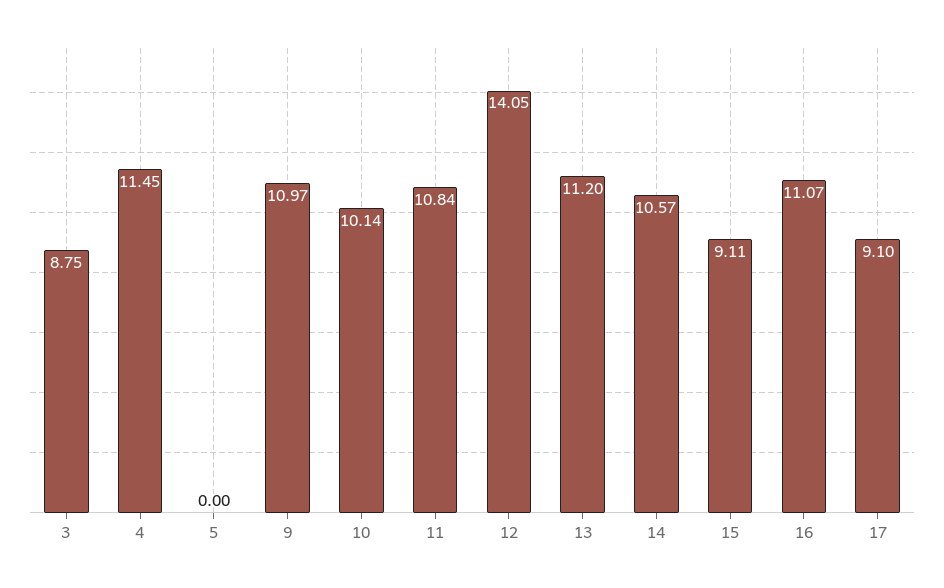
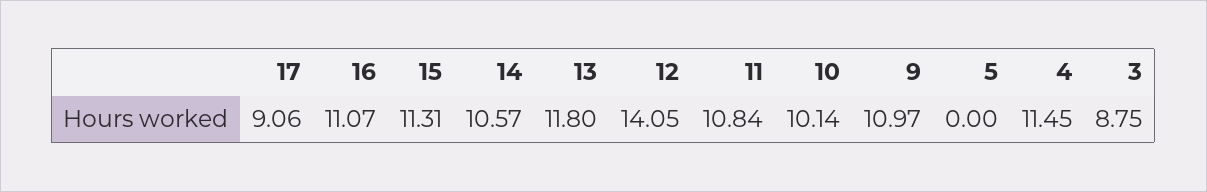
13: 11.2 -> 11.8
15: 9.11 -> 11.31
17: 9.1 -> 9.06

